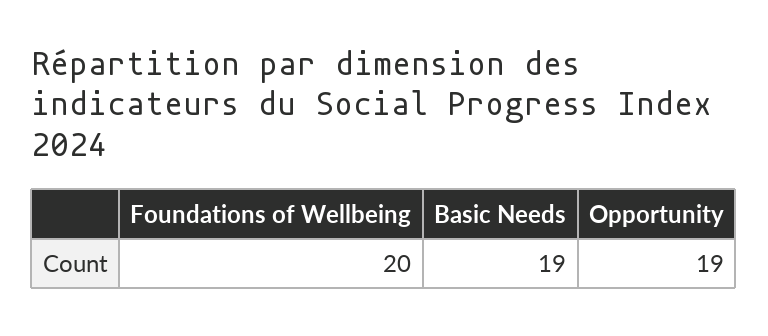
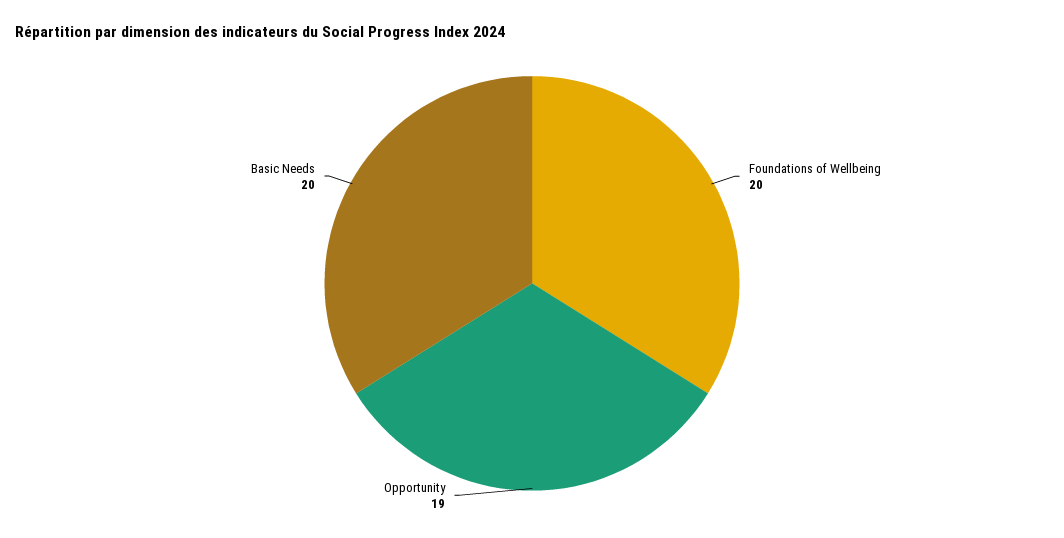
Basic Needs: 19 -> 20

